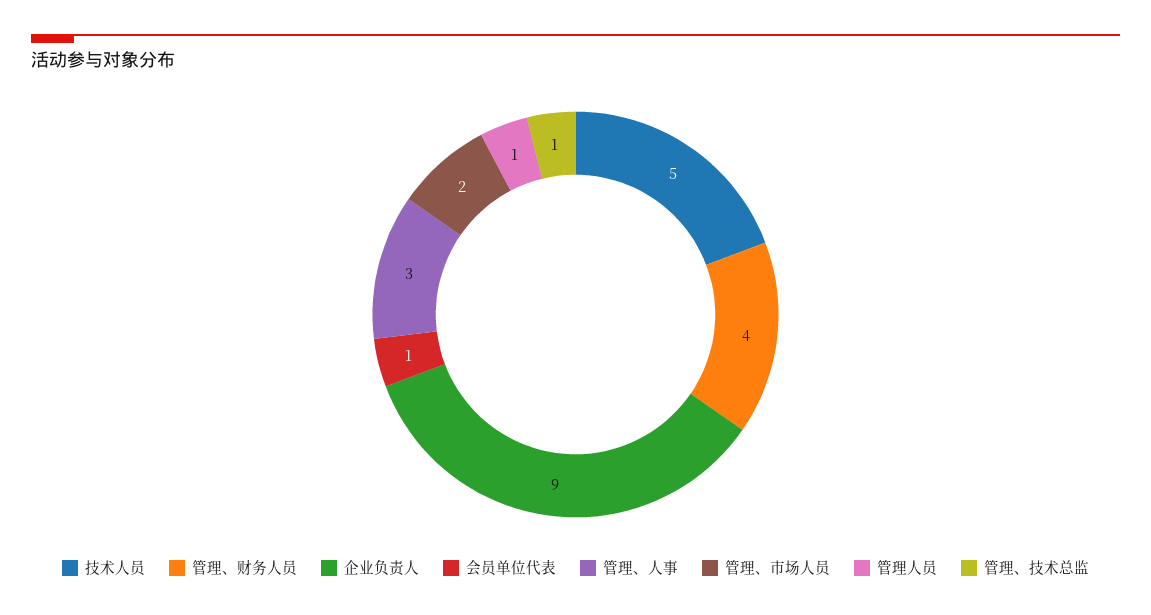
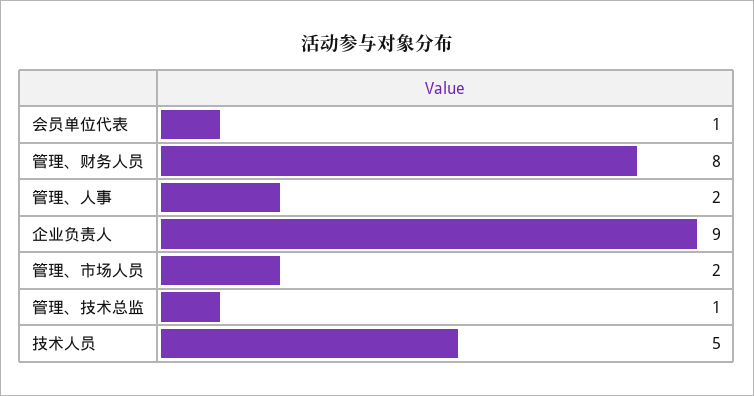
管理、财务人员: 4 -> 8
管理、人事: 3 -> 2
管理人员: 1 -> none

